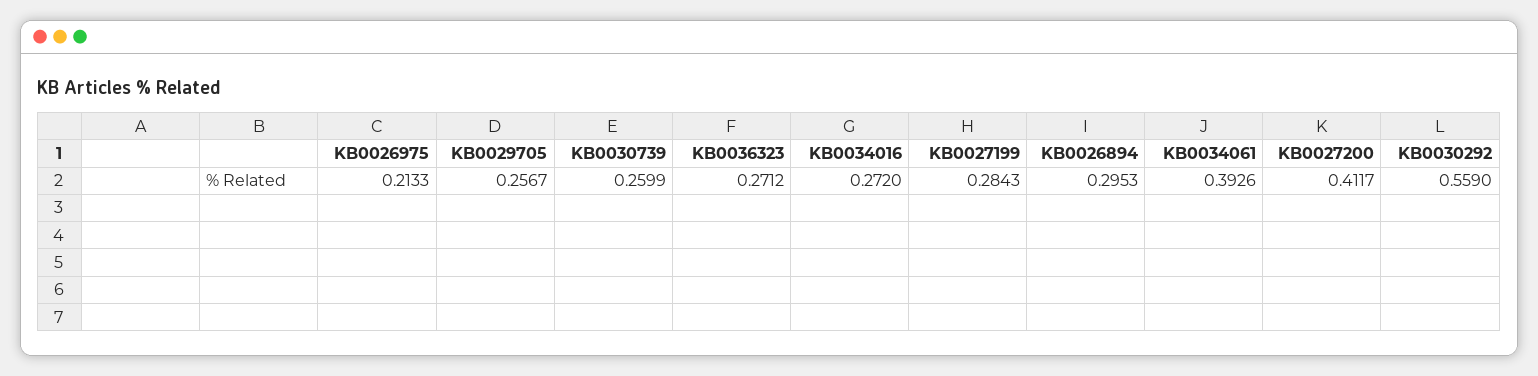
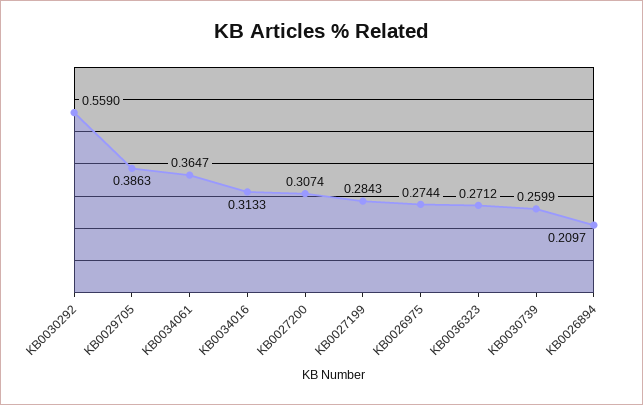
KB0026975: 0.2133 -> 0.2744
KB0029705: 0.2567 -> 0.3863
KB0034016: 0.272 -> 0.3133
KB0026894: 0.2953 -> 0.2097
KB0034061: 0.3926 -> 0.3647
KB0027200: 0.4117 -> 0.3074

